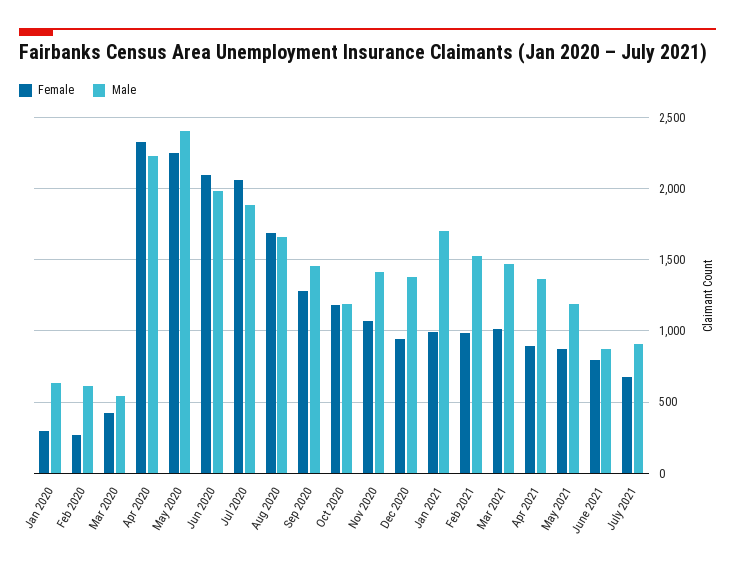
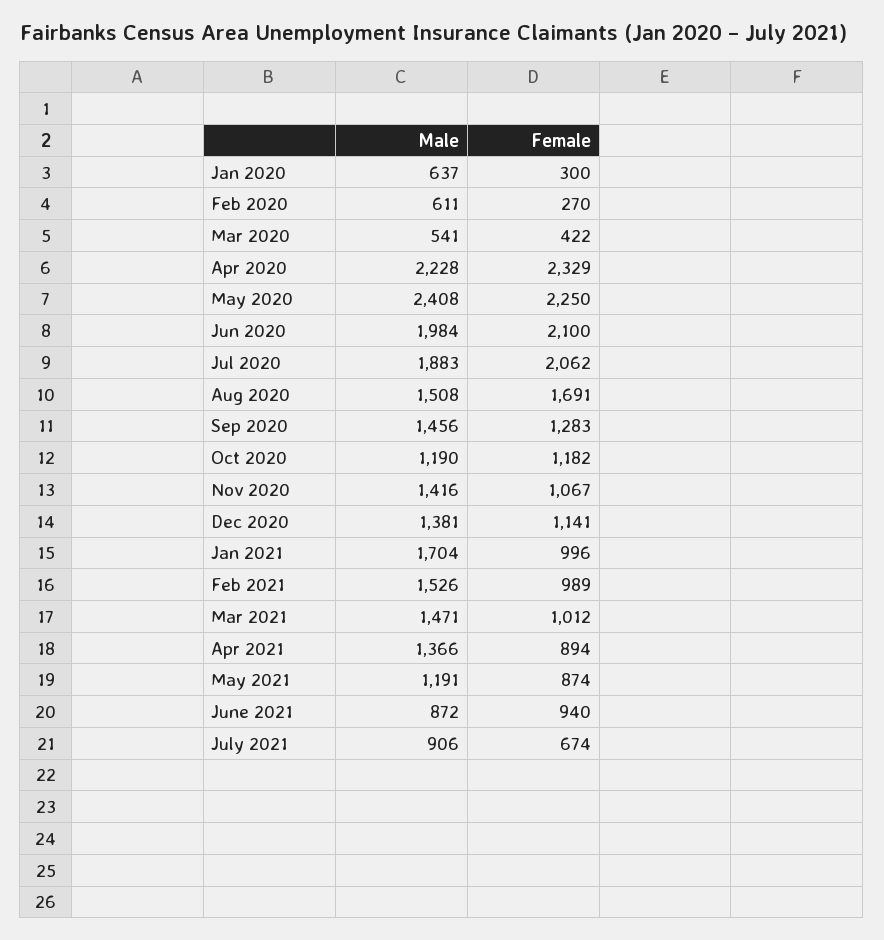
Male, Aug 2020: 1650 -> 1508
Female, Dec 2020: 950 -> 1141
Female, June 2021: 800 -> 940

